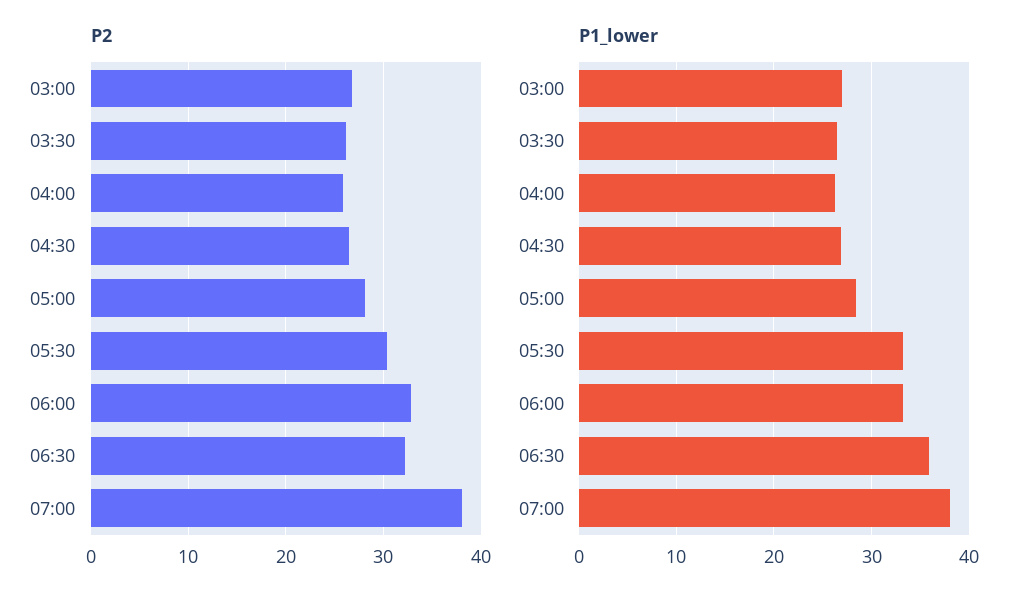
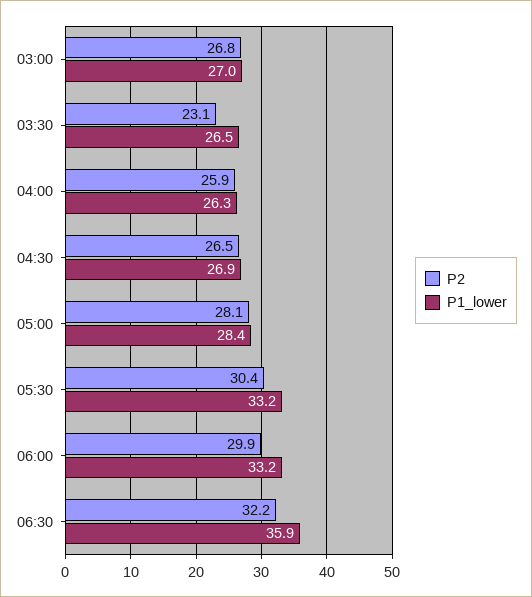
P2, 03:30: 26 -> 23.1
P2, 06:00: 33 -> 29.9
P2, 07:00: 38 -> none
P1_lower, 07:00: 38 -> none

